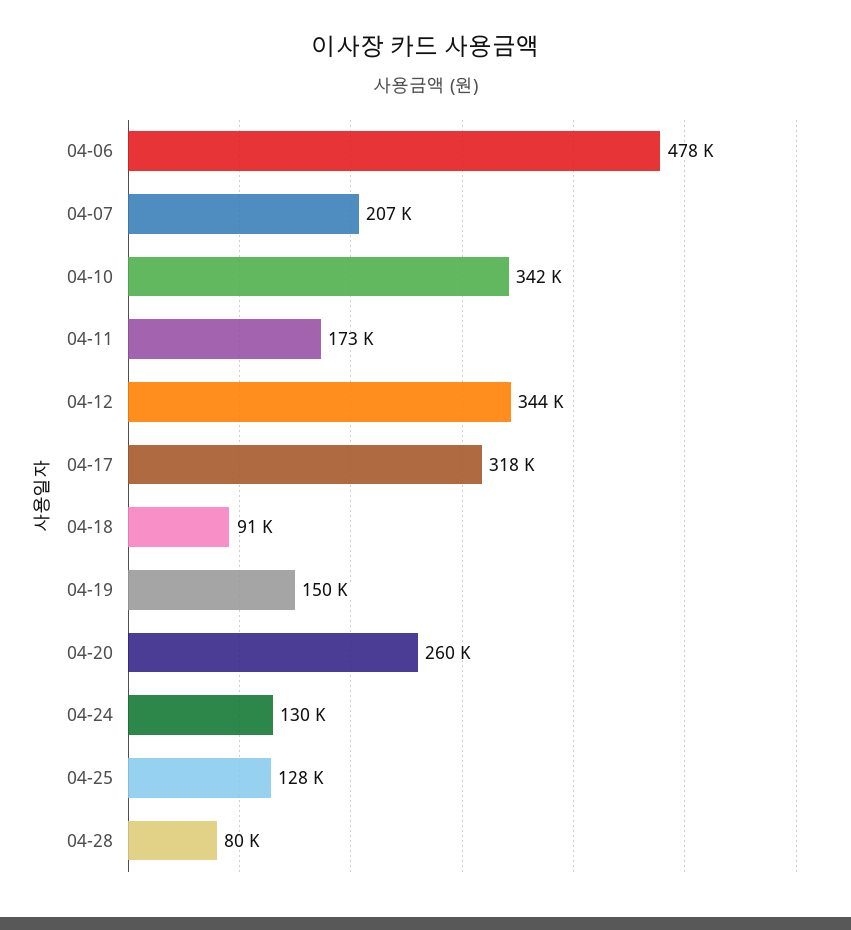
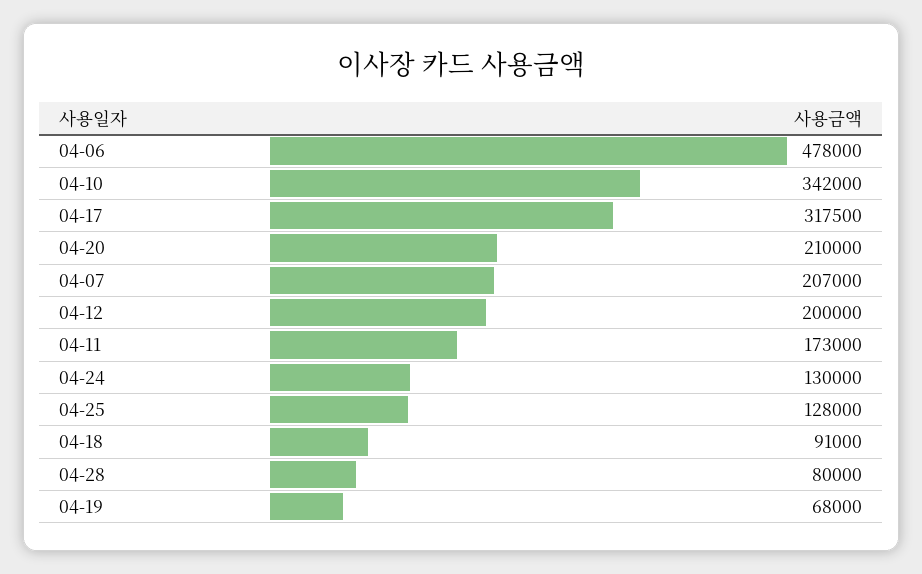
04-12: 344000 -> 200000
04-19: 150000 -> 68000
04-20: 260000 -> 210000

